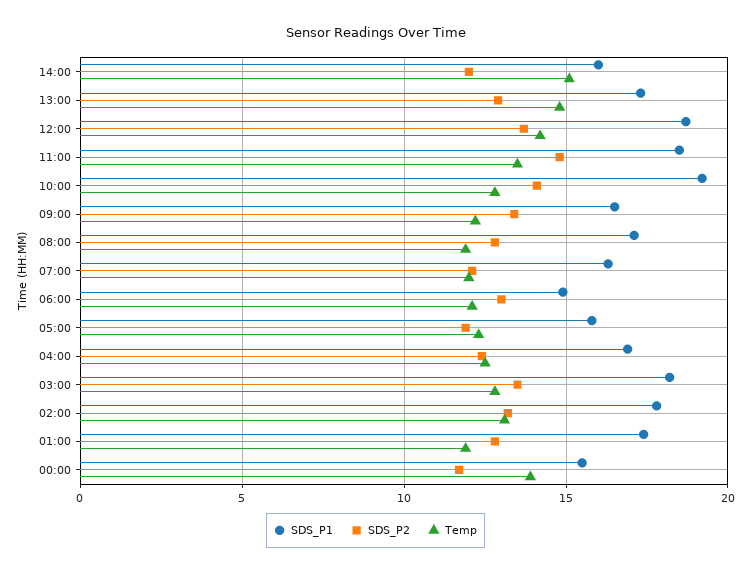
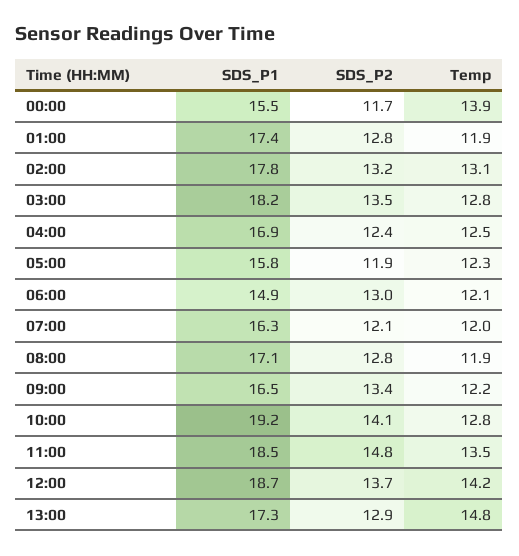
SDS_P1, 14:00: 16 -> none
SDS_P2, 14:00: 12 -> none
Temp, 14:00: 15 -> none

